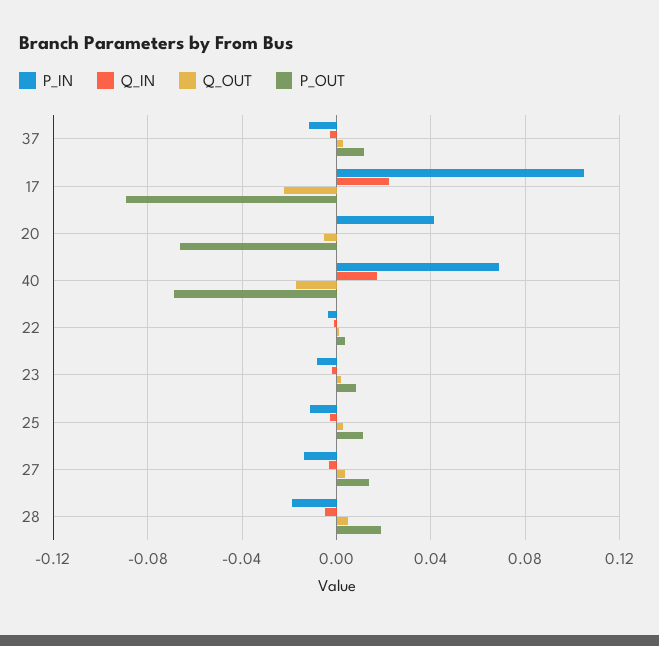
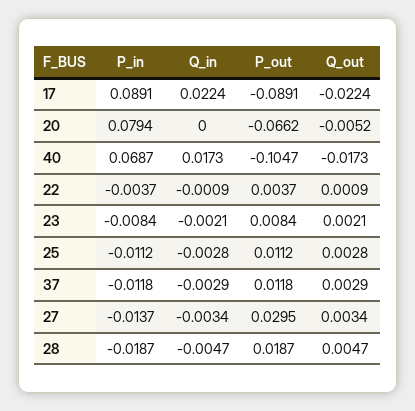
P_IN, 17: 0.105 -> 0.0891
P_IN, 20: 0.04 -> 0.0794
P_OUT, 40: -0.07 -> -0.1047
P_OUT, 27: 0.015 -> 0.0295

